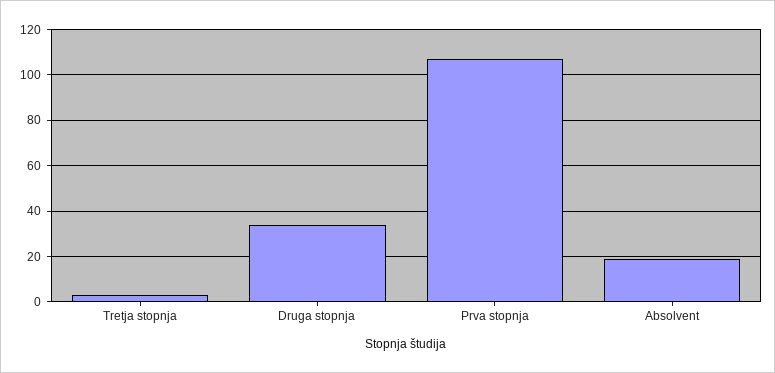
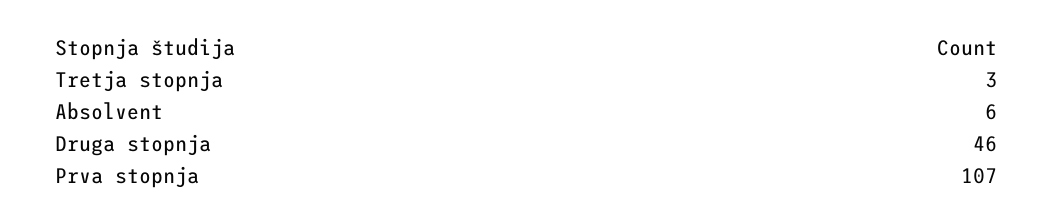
Druga stopnja: 35 -> 46
Absolvent: 20 -> 6

